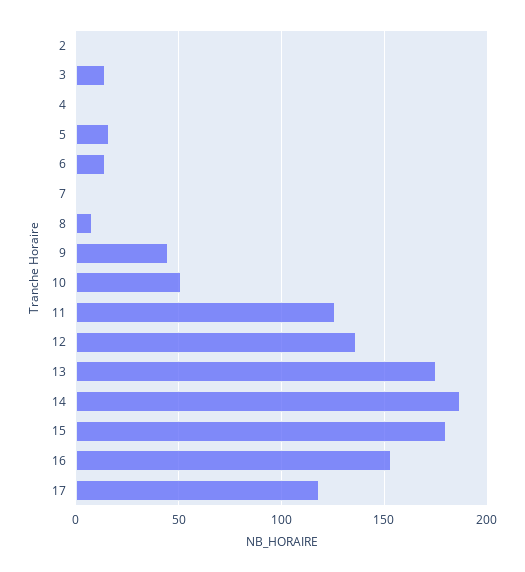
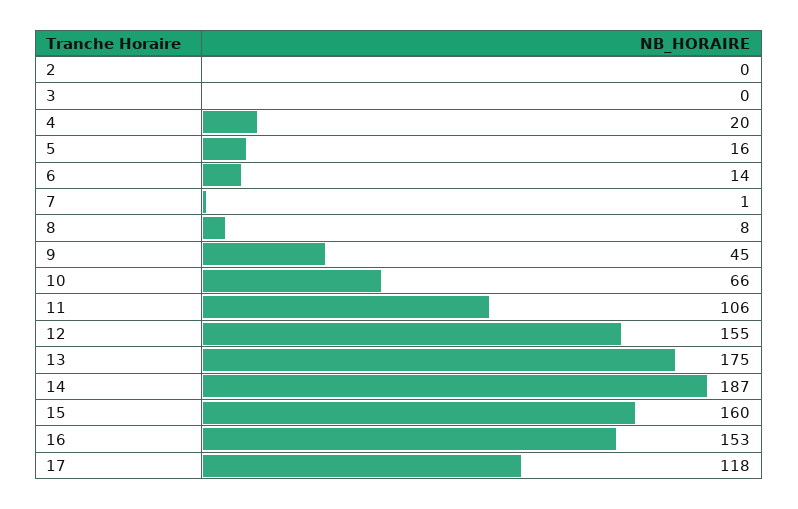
3: 15 -> 0
4: 0 -> 20
10: 50 -> 66
11: 125 -> 106
12: 135 -> 155
15: 180 -> 160

